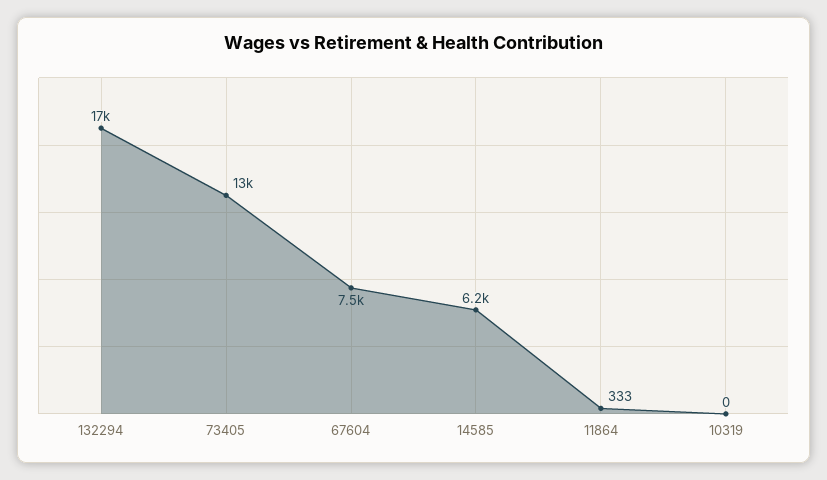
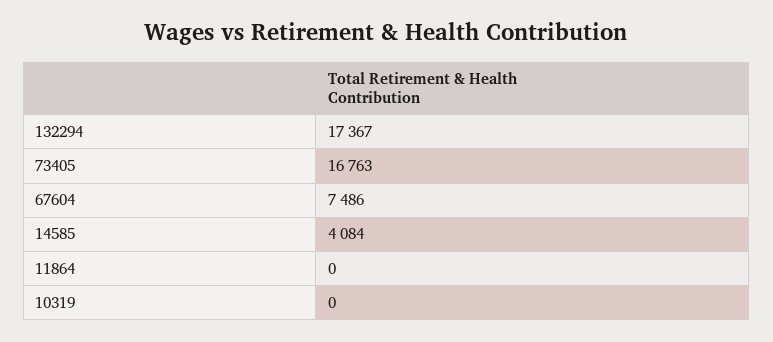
73405: 13000 -> 16763
14585: 6200 -> 4084
11864: 333 -> 0

